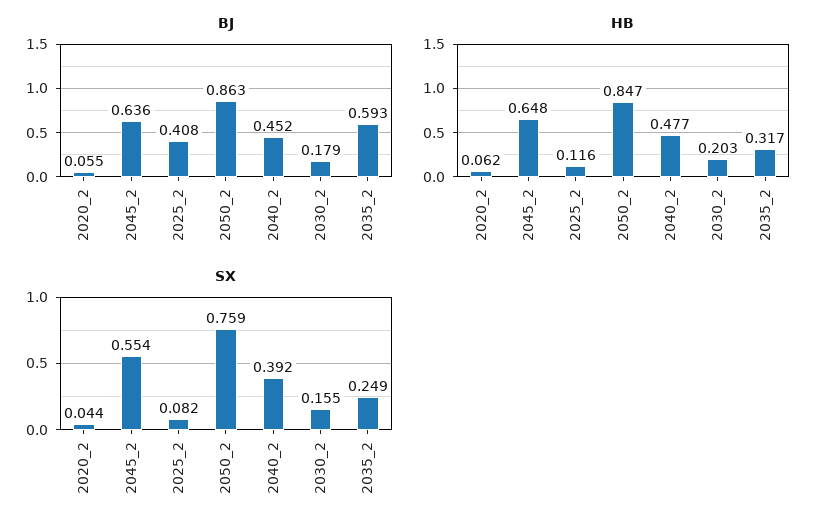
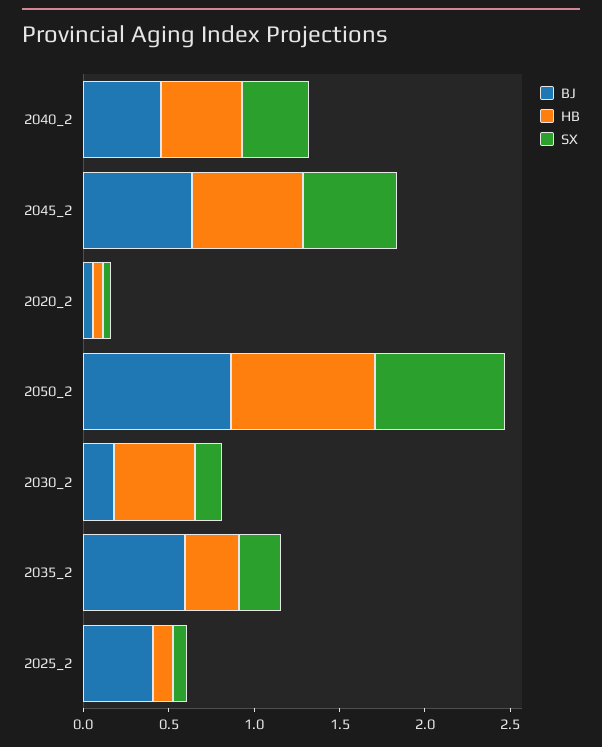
HB, 2030_2: 0.203 -> 0.5

